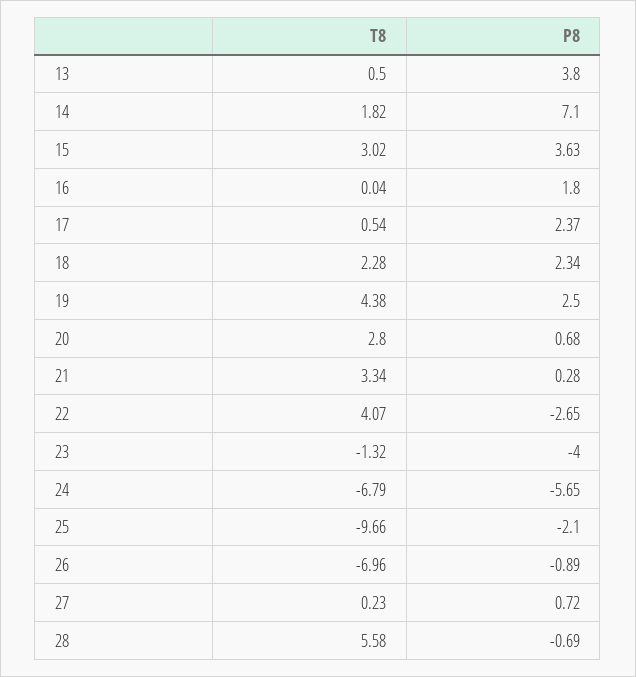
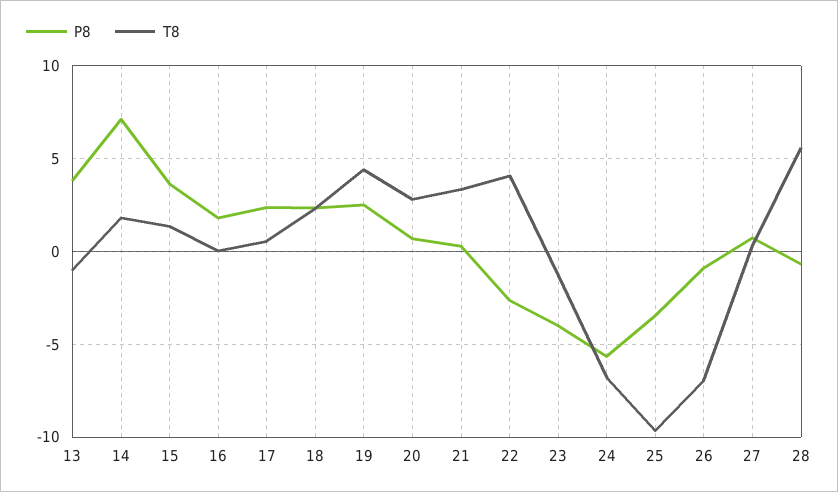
T8, 13: 0.5 -> -1
T8, 15: 3.02 -> 1.5
P8, 25: -2.1 -> -3.5

